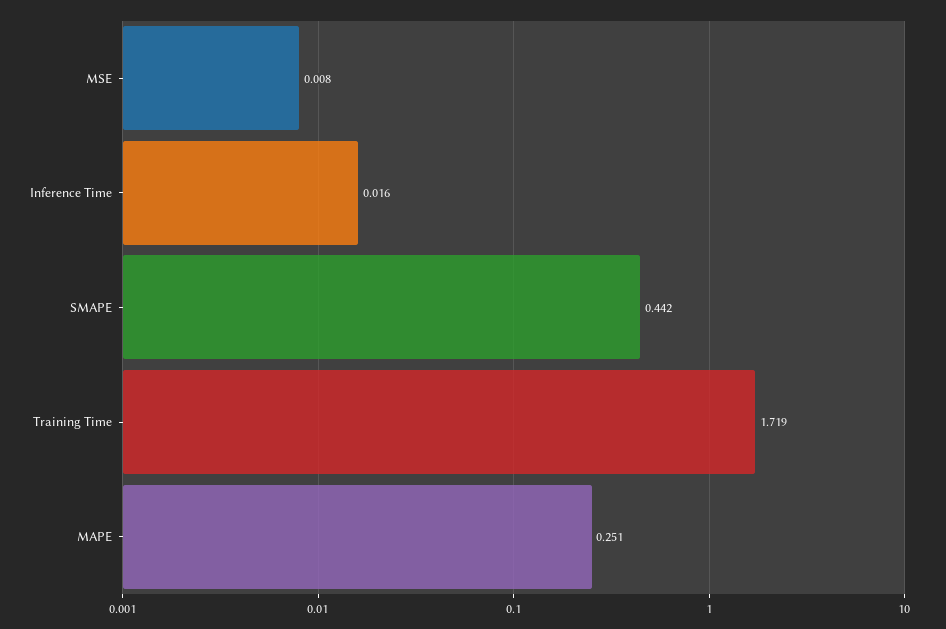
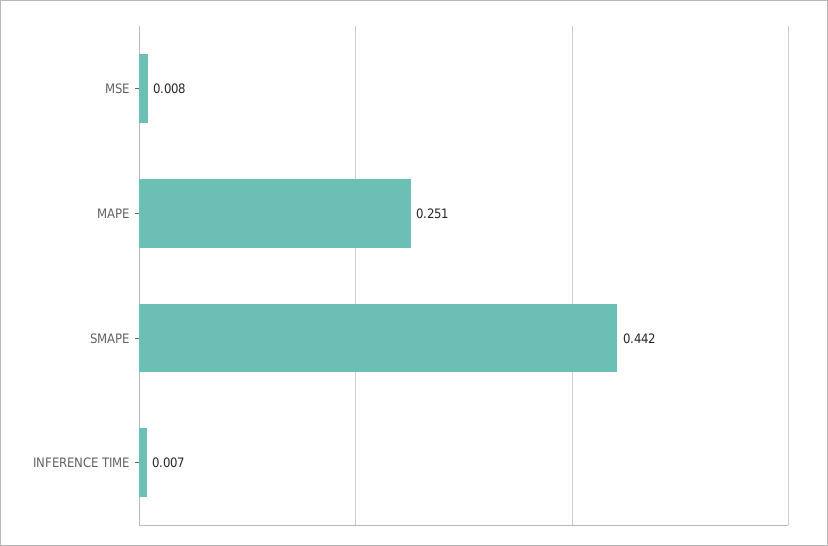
Inference Time: 0.016 -> 0.007
Training Time: 1.719 -> none

